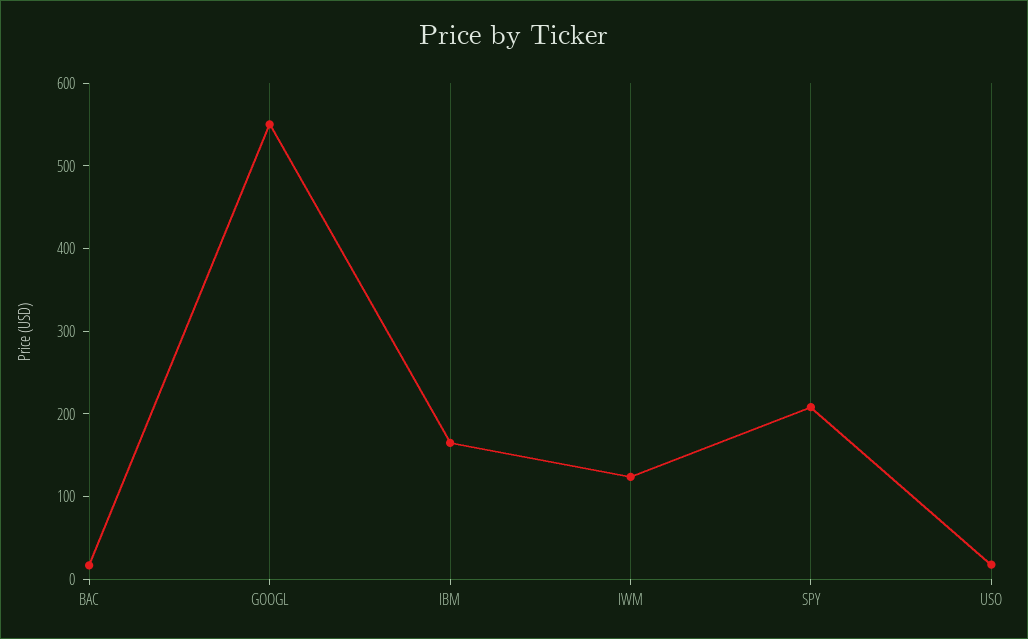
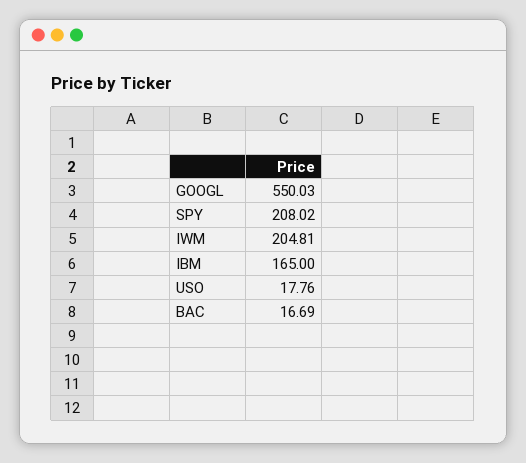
IWM: 120 -> 204.81

